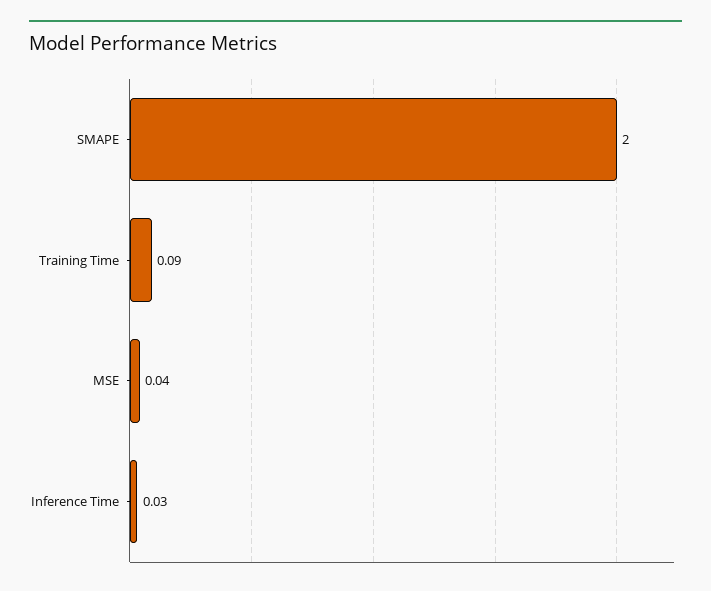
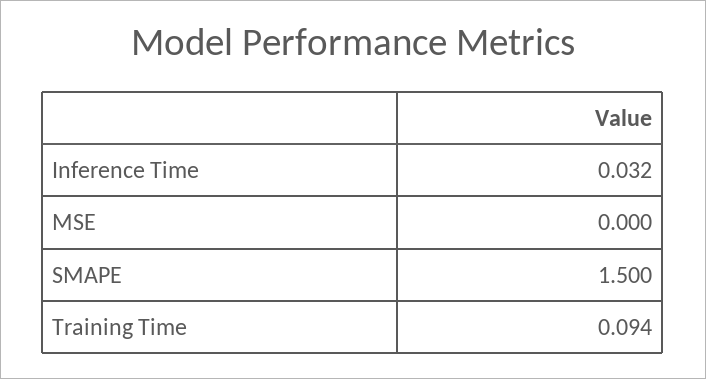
SMAPE: 2 -> 1.5
MSE: 0.04 -> 0

